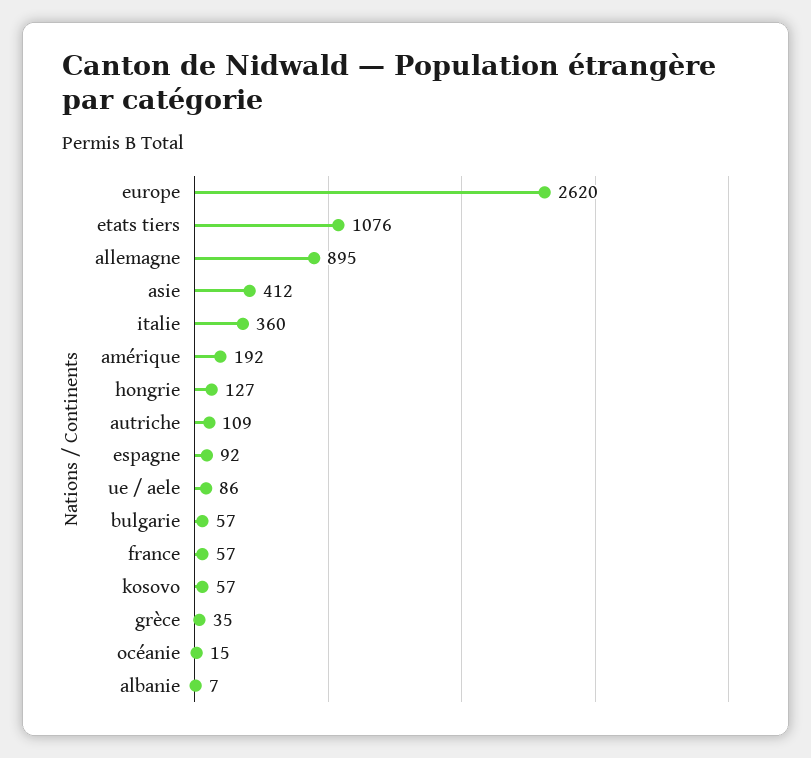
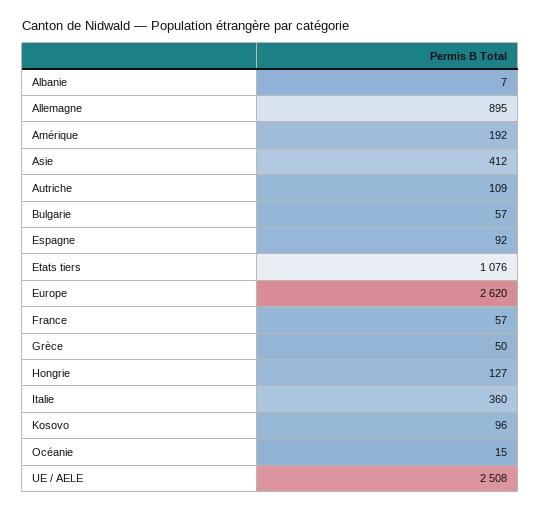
ue / aele: 86 -> 2508
kosovo: 57 -> 96
grèce: 35 -> 50

